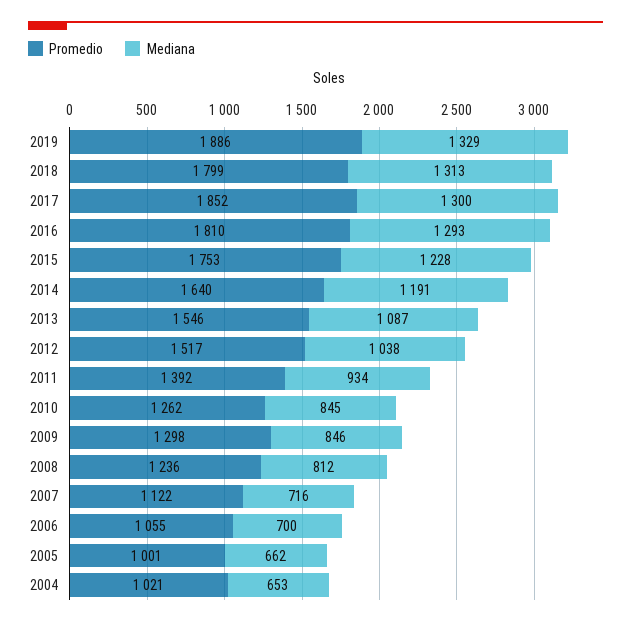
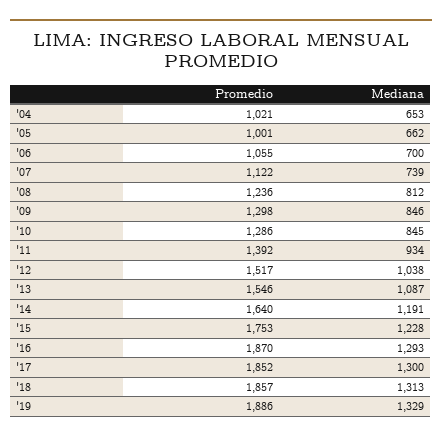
Promedio, 2018: 1799 -> 1857
Promedio, 2016: 1810 -> 1870
Promedio, 2010: 1262 -> 1286
Mediana, 2007: 716 -> 739

